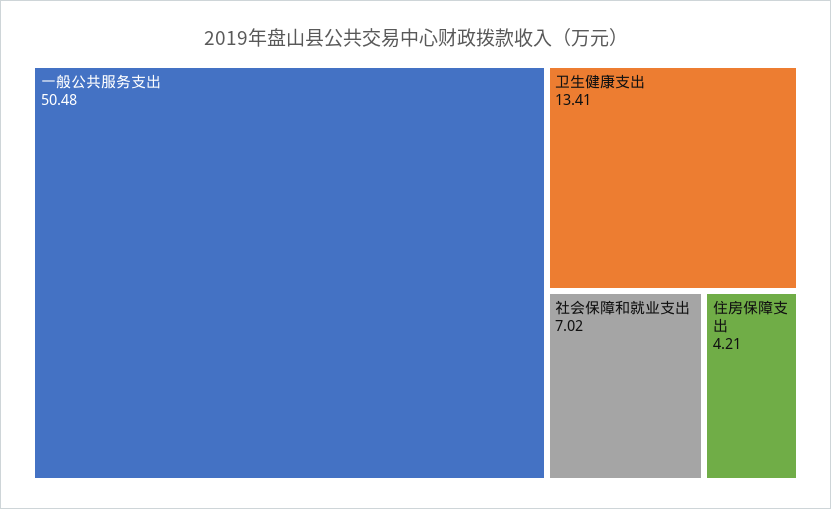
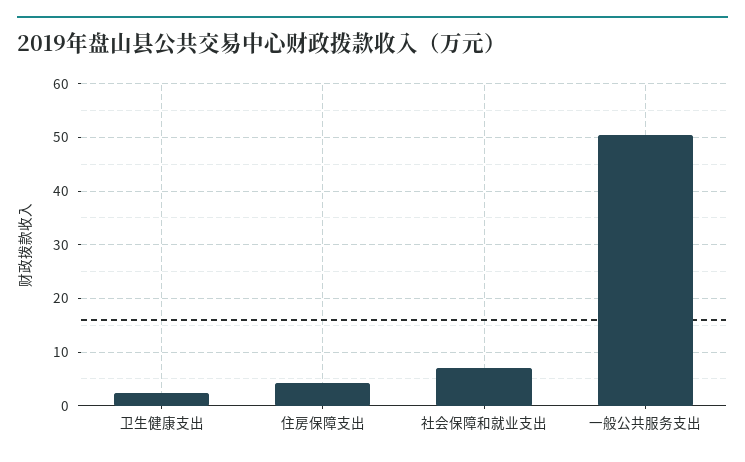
卫生健康支出: 13.41 -> 2

